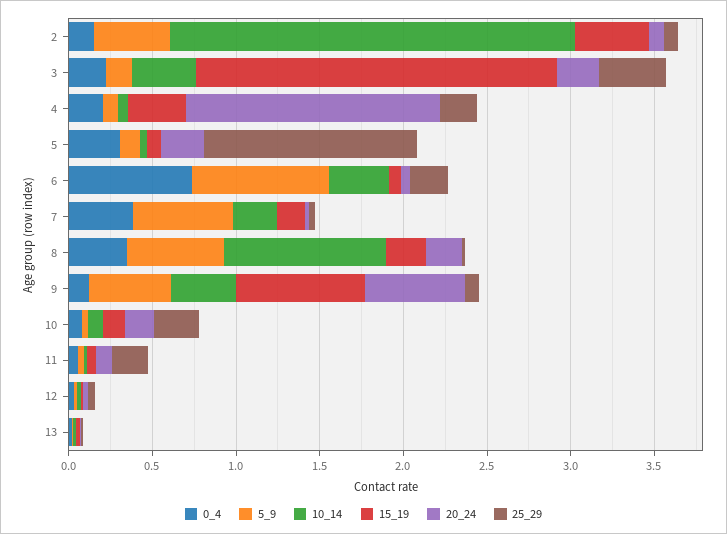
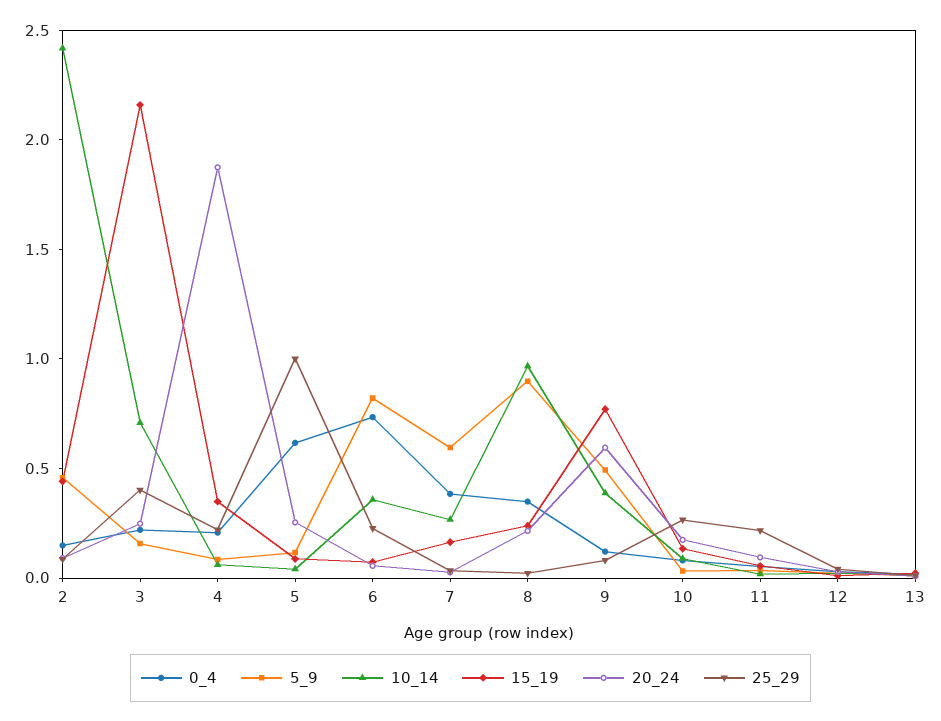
10_14, 3: 0.4 -> 0.7
20_24, 4: 1.5 -> 1.9
0_4, 5: 0.3 -> 0.6
25_29, 5: 1.3 -> 1
5_9, 8: 0.6 -> 0.9

